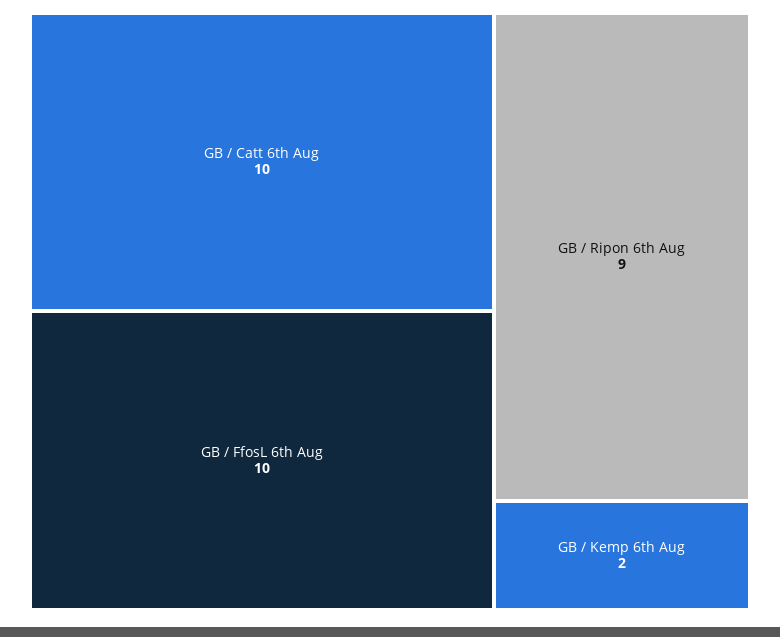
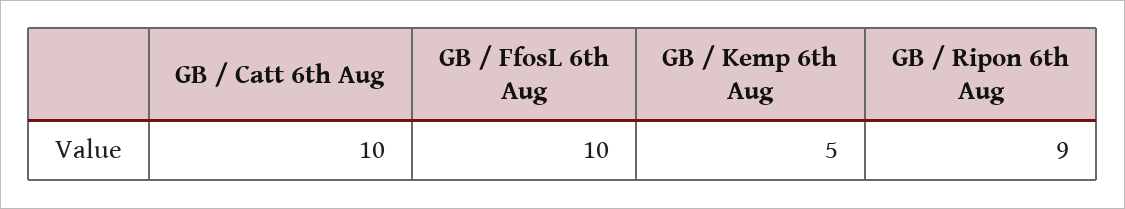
GB / Kemp 6th Aug: 2 -> 5

